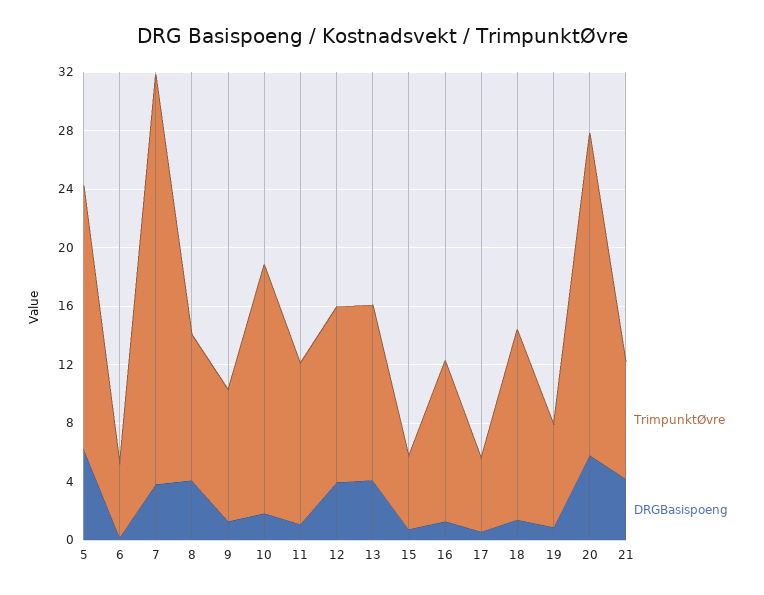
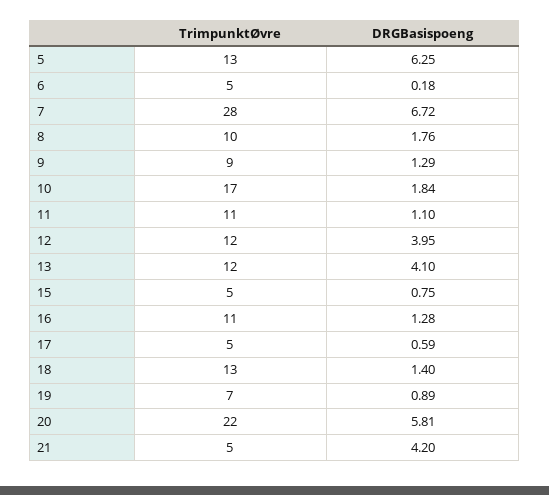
TrimpunktØvre, 5: 18 -> 13
DRGBasispoeng, 7: 4 -> 6.72
DRGBasispoeng, 8: 4 -> 1.76
TrimpunktØvre, 21: 8 -> 5

